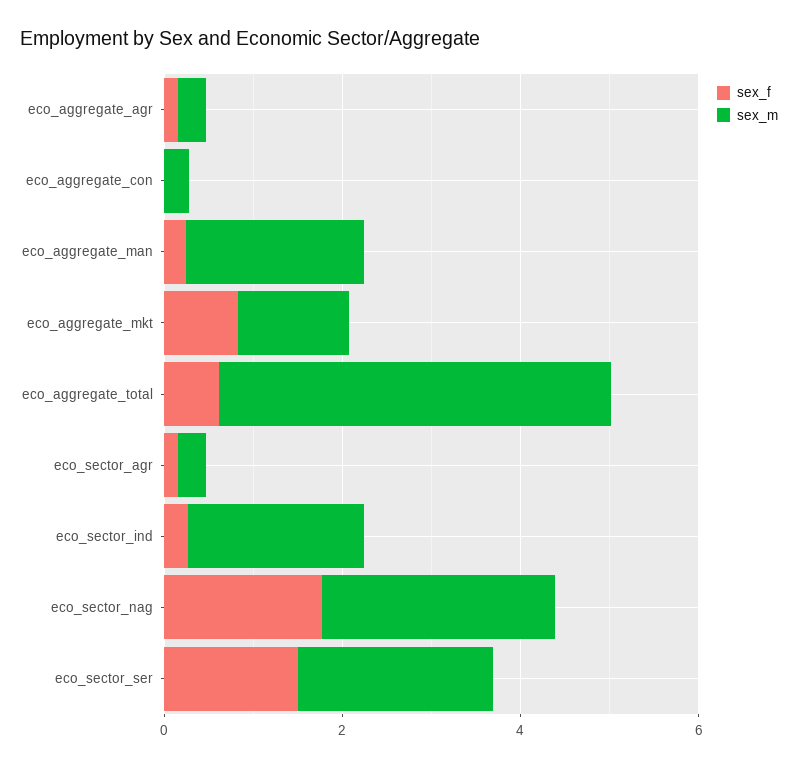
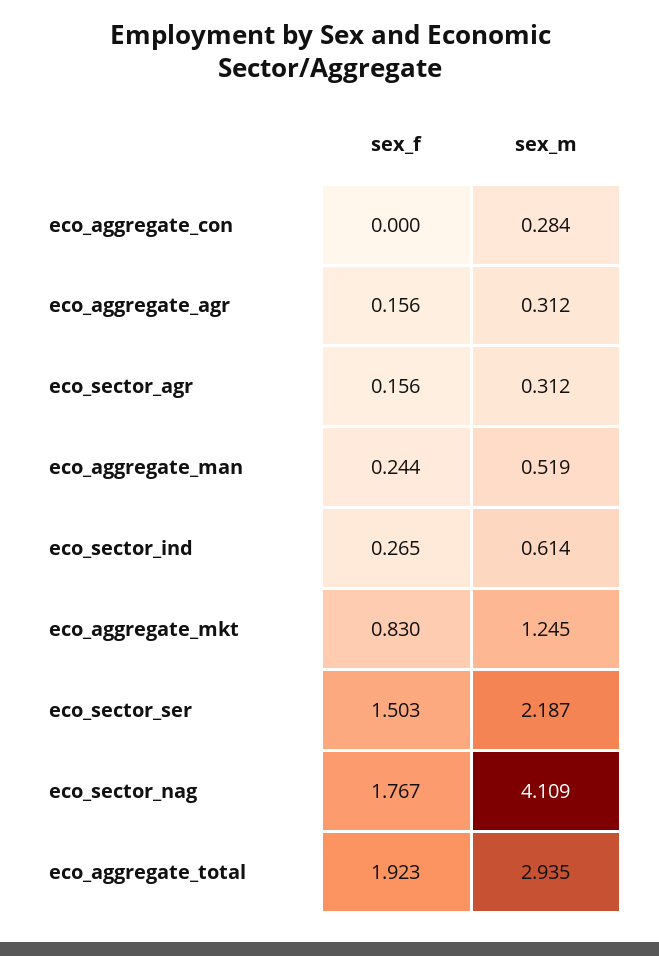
sex_m, eco_aggregate_man: 2 -> 0.519
sex_f, eco_aggregate_total: 0.5 -> 1.923
sex_m, eco_aggregate_total: 4.5 -> 2.935
sex_m, eco_sector_ind: 2 -> 0.614
sex_m, eco_sector_nag: 2.5 -> 4.109

